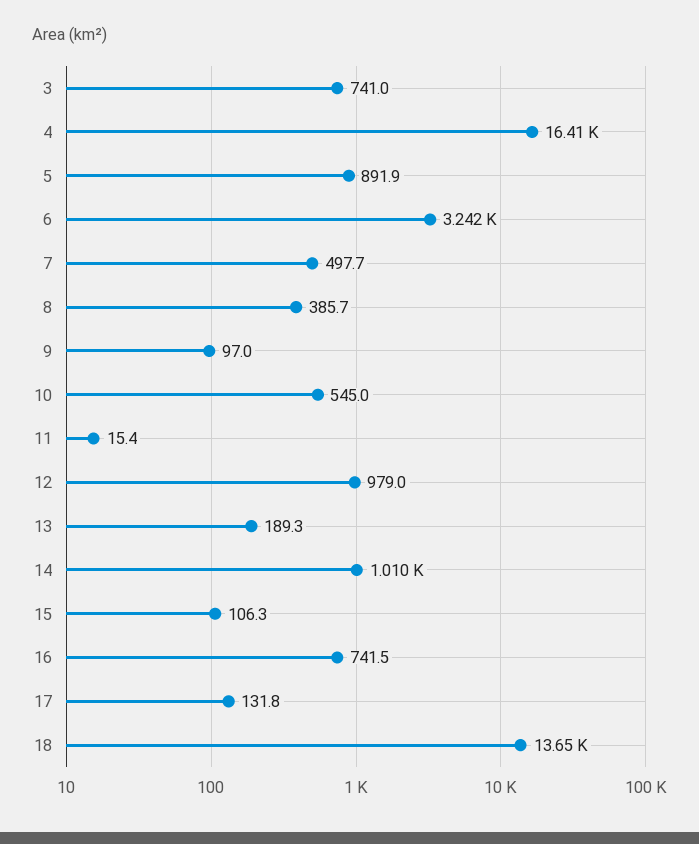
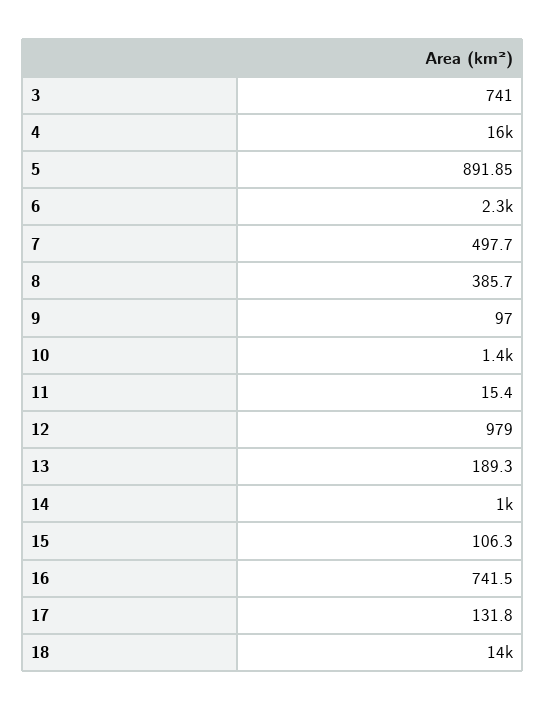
6: 3242 -> 2300
10: 545 -> 1400

